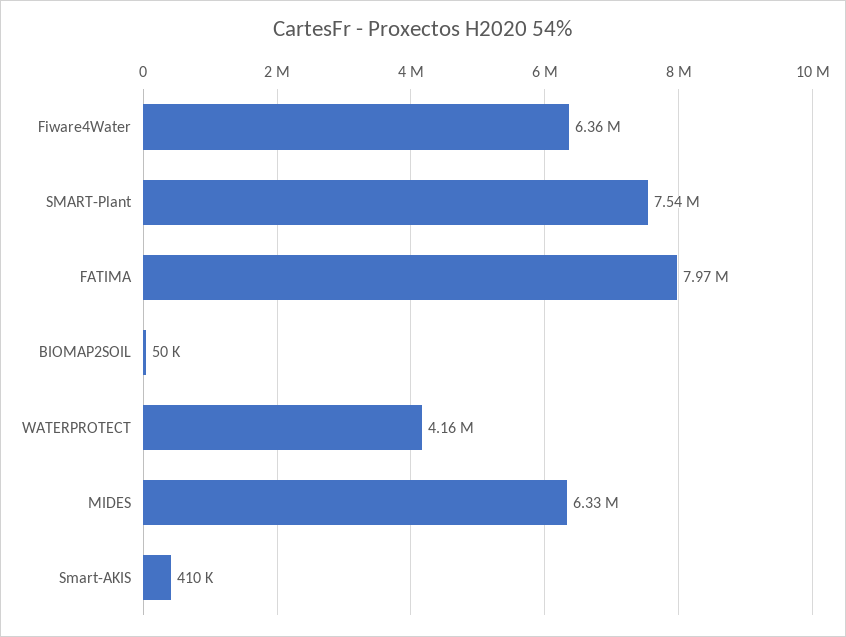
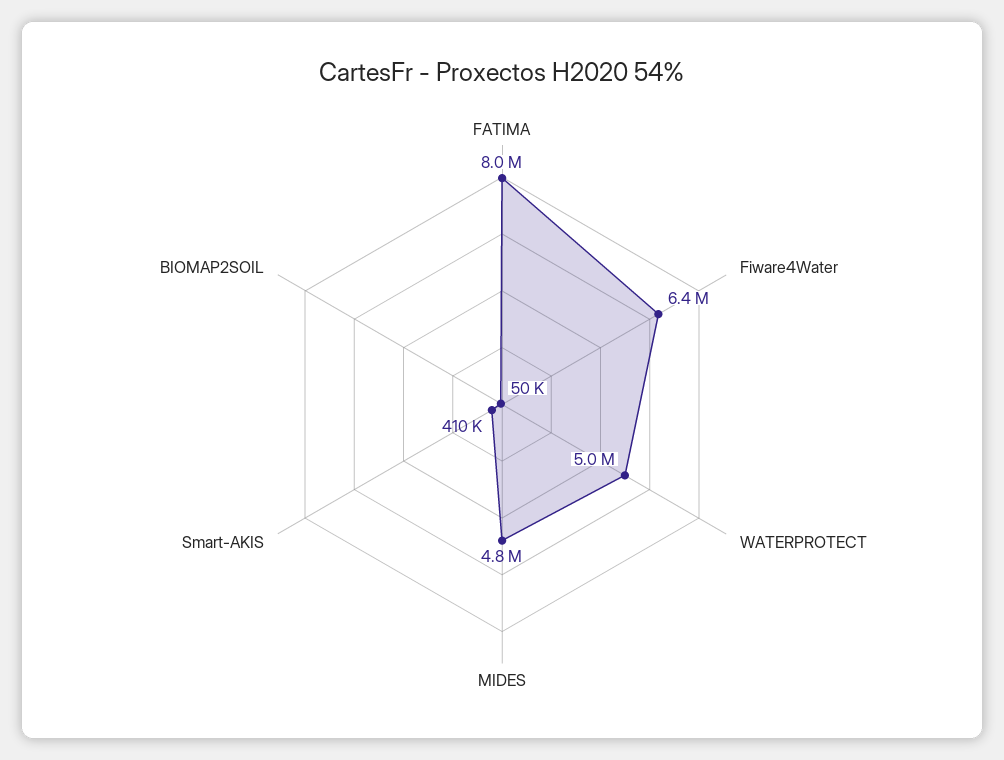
SMART-Plant: 7540000 -> none
WATERPROTECT: 4160000 -> 5000000
MIDES: 6330000 -> 4800000

